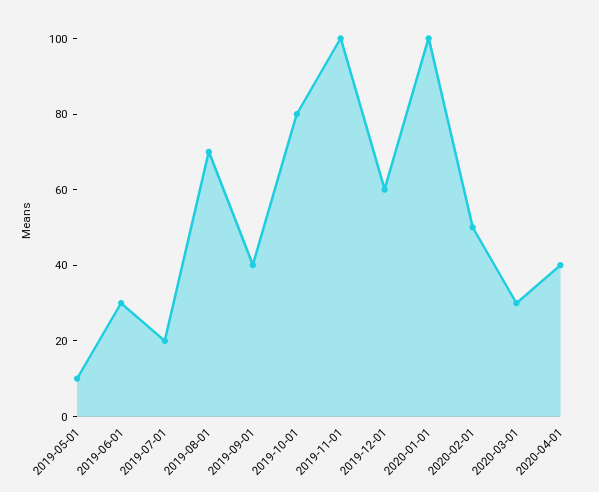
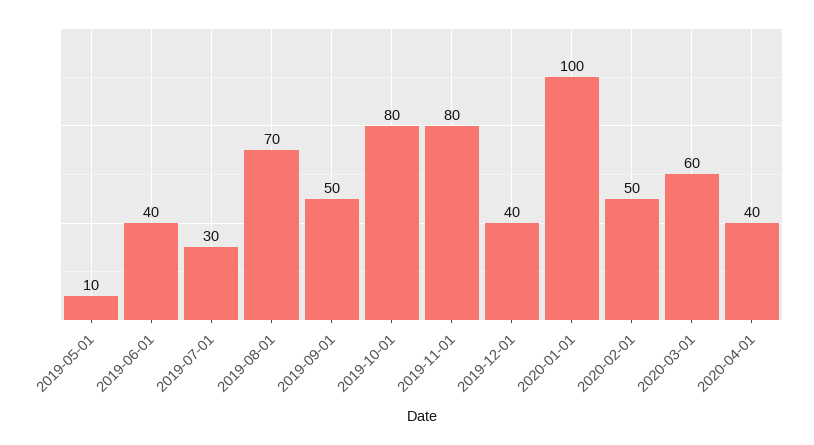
2019-06-01: 30 -> 40
2019-07-01: 20 -> 30
2019-09-01: 40 -> 50
2019-11-01: 100 -> 80
2019-12-01: 60 -> 40
2020-03-01: 30 -> 60

